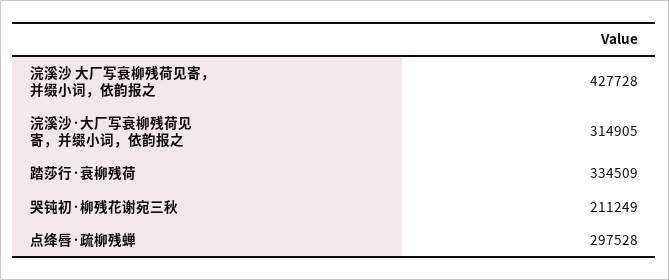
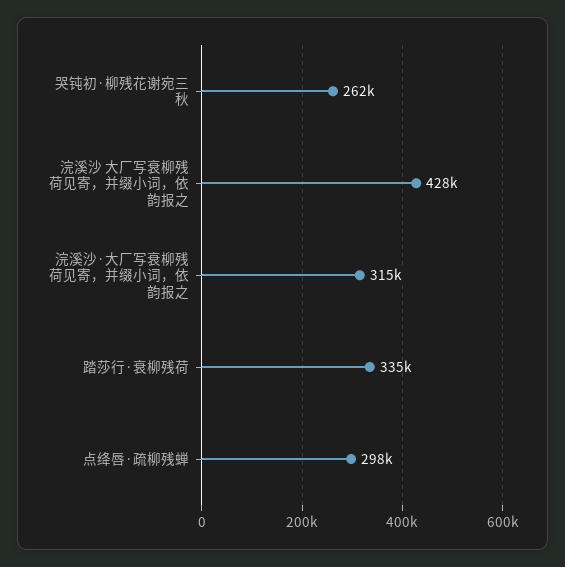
哭钝初·柳残花谢宛三秋: 211249 -> 262000

